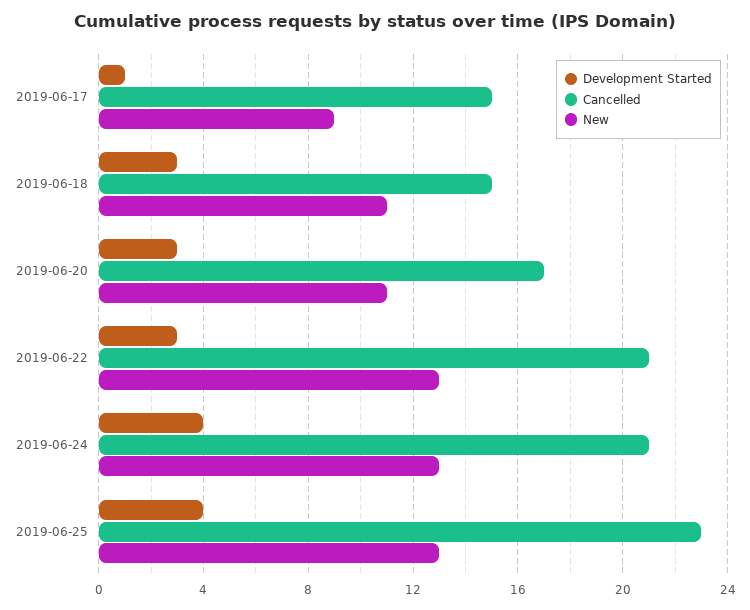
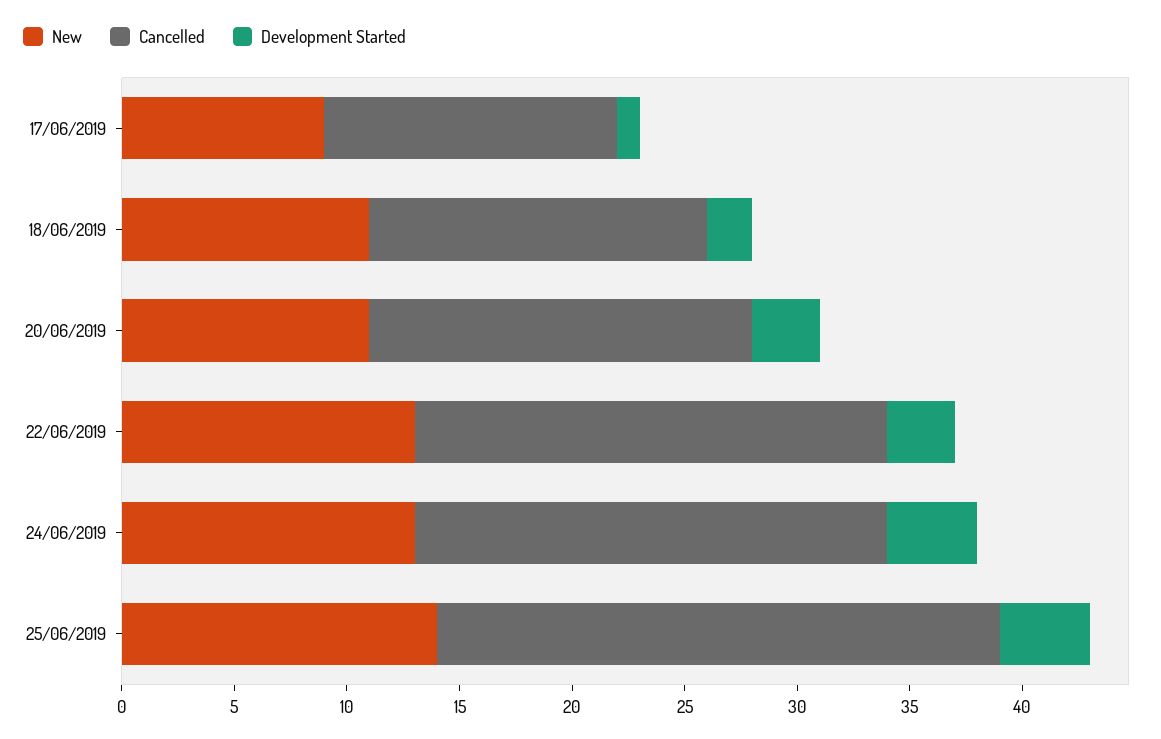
Cancelled, 2019-06-17: 15 -> 13
Development Started, 2019-06-18: 3 -> 2
Cancelled, 2019-06-25: 23 -> 25
New, 2019-06-25: 13 -> 14

